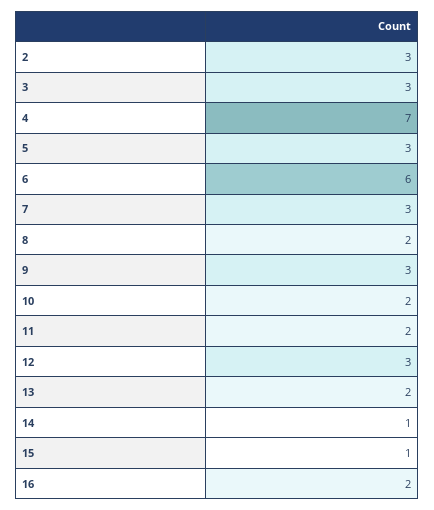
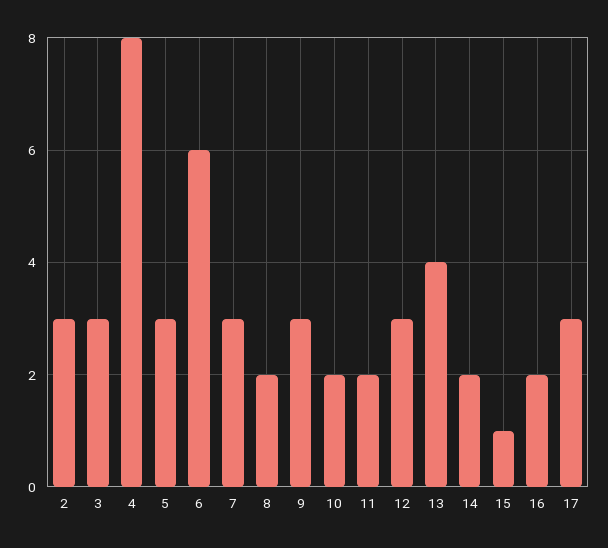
4: 7 -> 8
13: 2 -> 4
14: 1 -> 2
17: none -> 3

